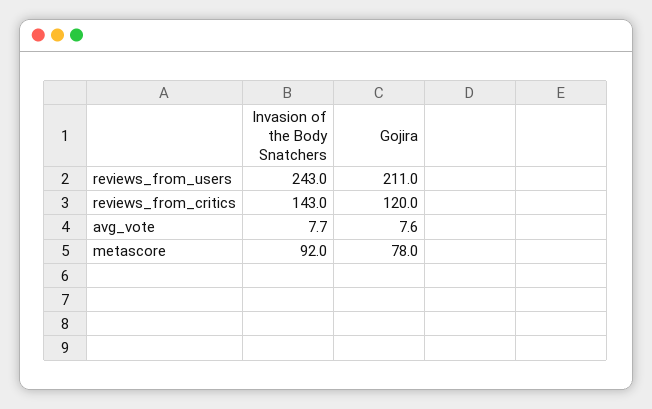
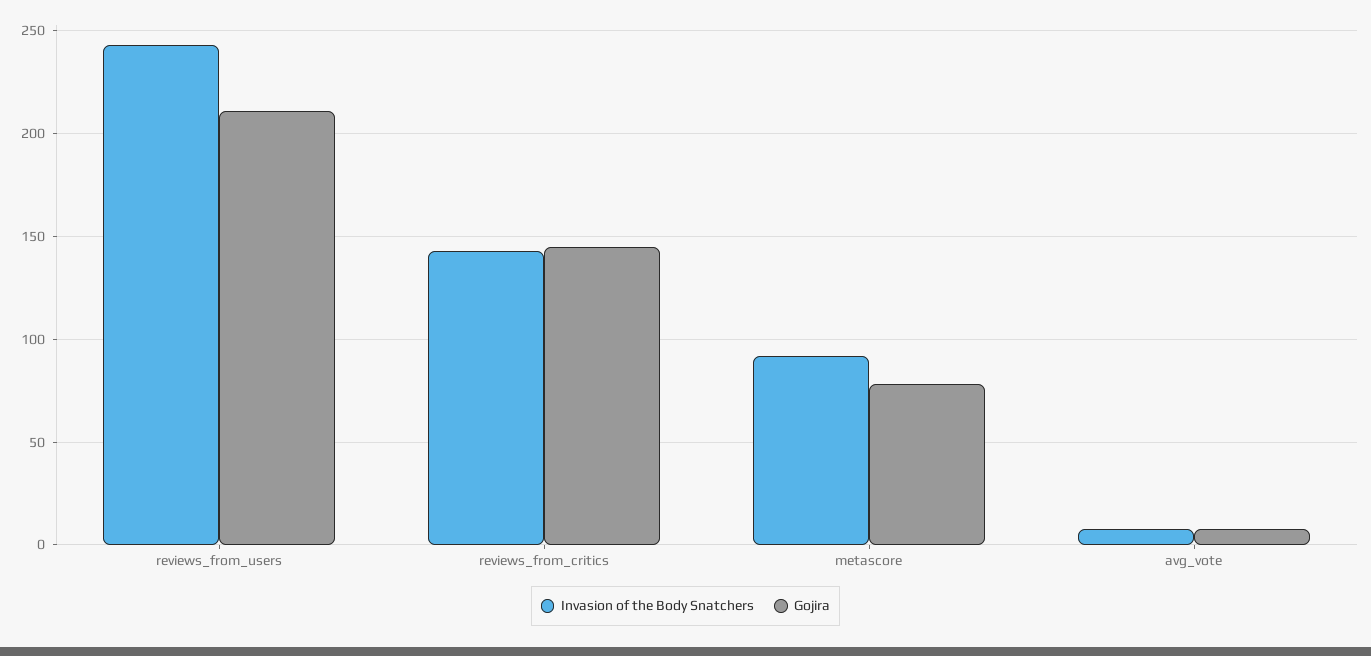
Gojira, reviews_from_critics: 120 -> 145

